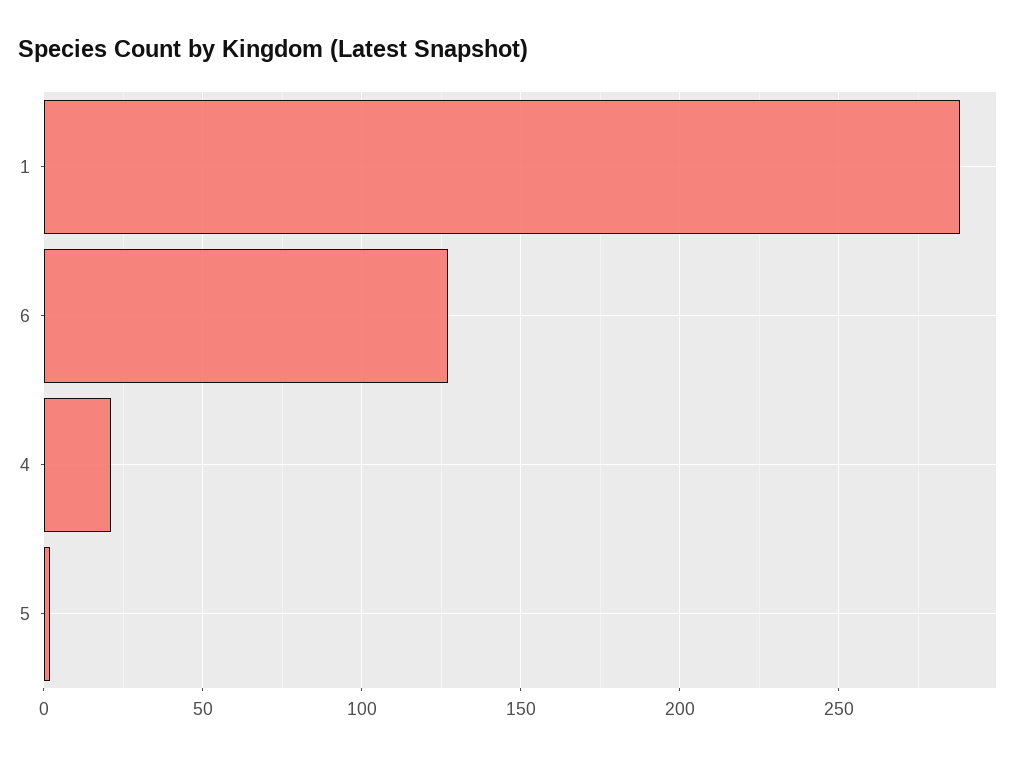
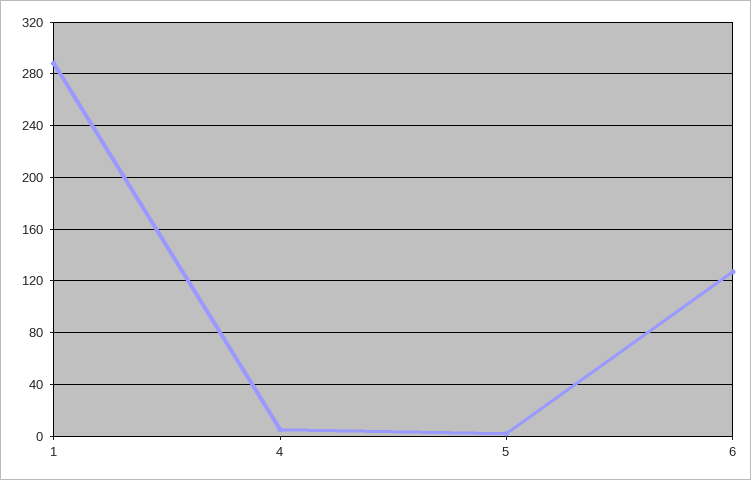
4: 20 -> 5

